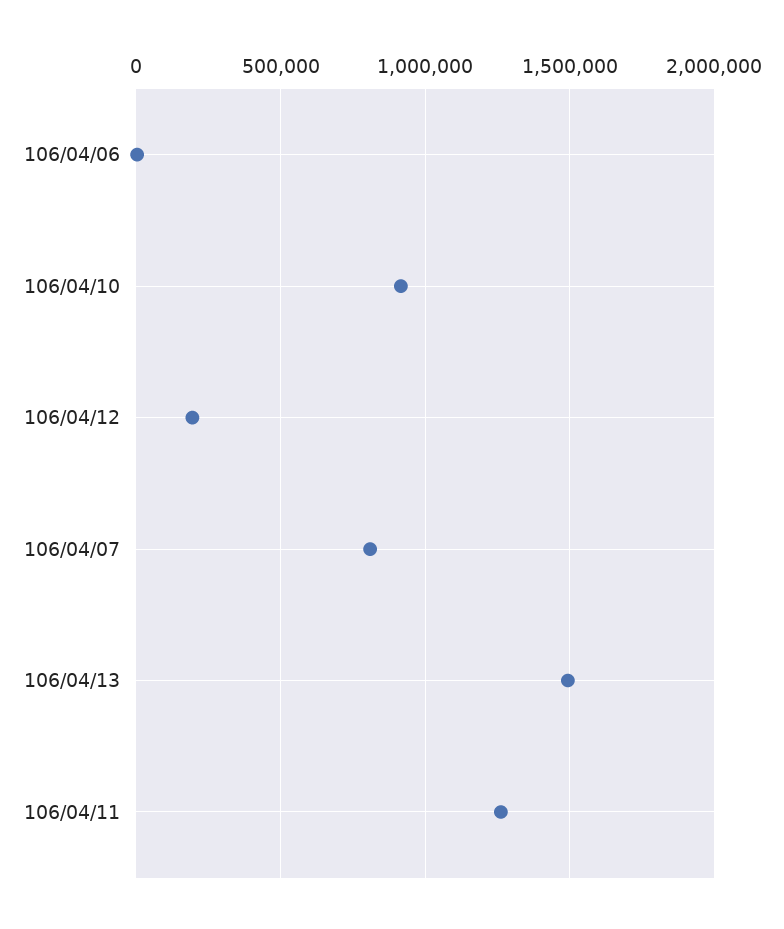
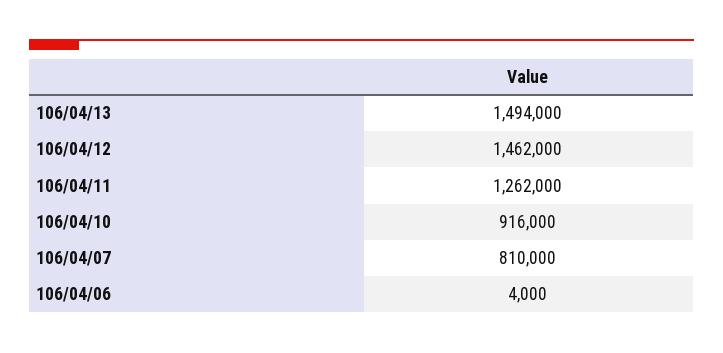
106/04/12: 200000 -> 1462000

